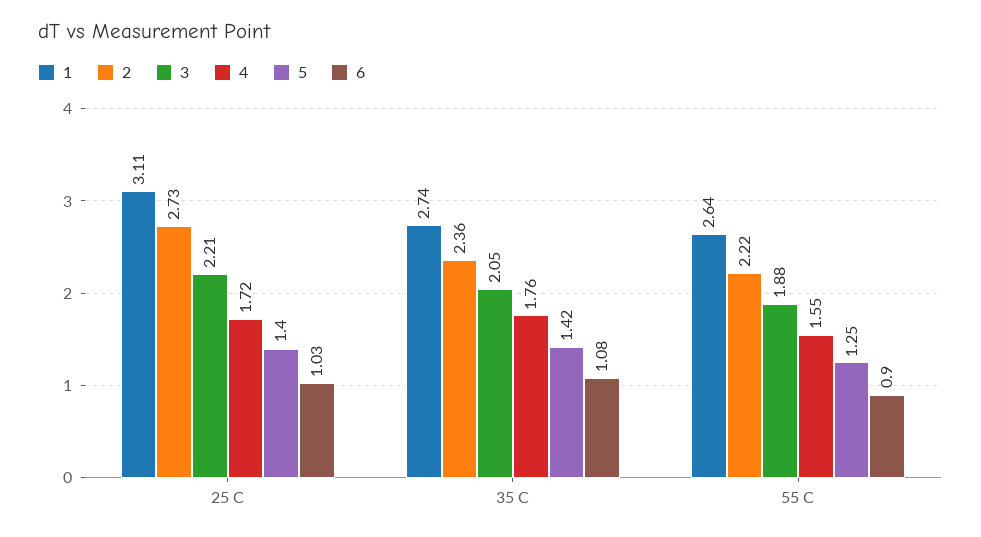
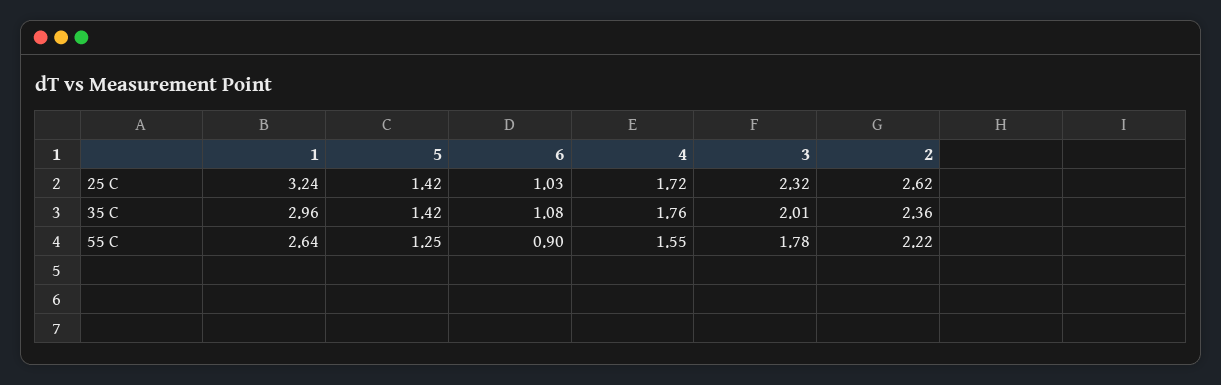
1, 25 C: 3.11 -> 3.24
2, 25 C: 2.73 -> 2.62
3, 25 C: 2.21 -> 2.32
5, 25 C: 1.4 -> 1.42
1, 35 C: 2.74 -> 2.96
3, 35 C: 2.05 -> 2.01
3, 55 C: 1.88 -> 1.78

